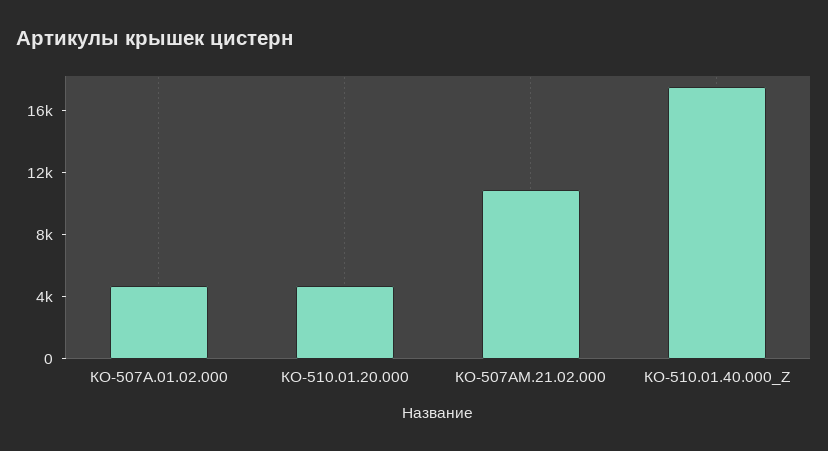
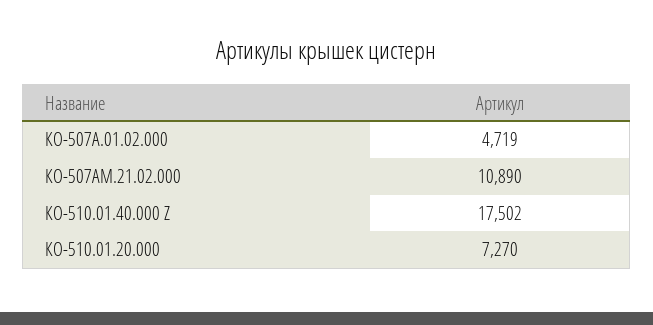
КО-510.01.20.000: 5000 -> 7270

